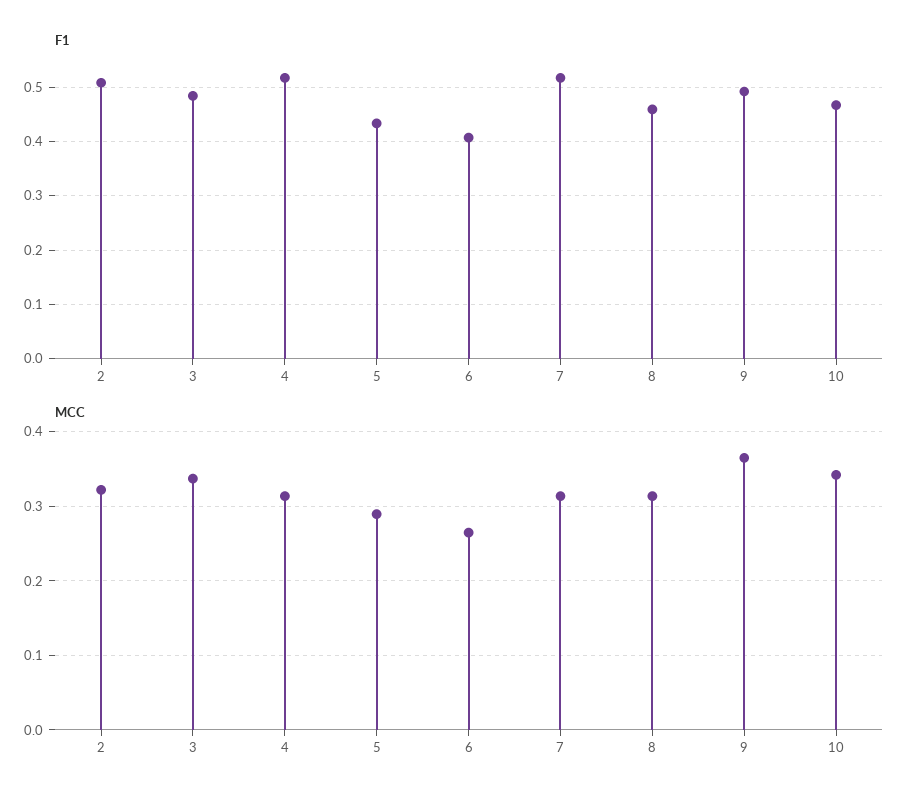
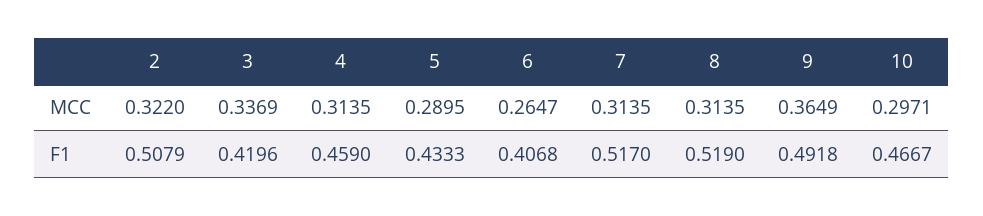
F1, 3: 0.48 -> 0.4196
F1, 4: 0.52 -> 0.459
F1, 8: 0.46 -> 0.519
MCC, 10: 0.34 -> 0.2971

